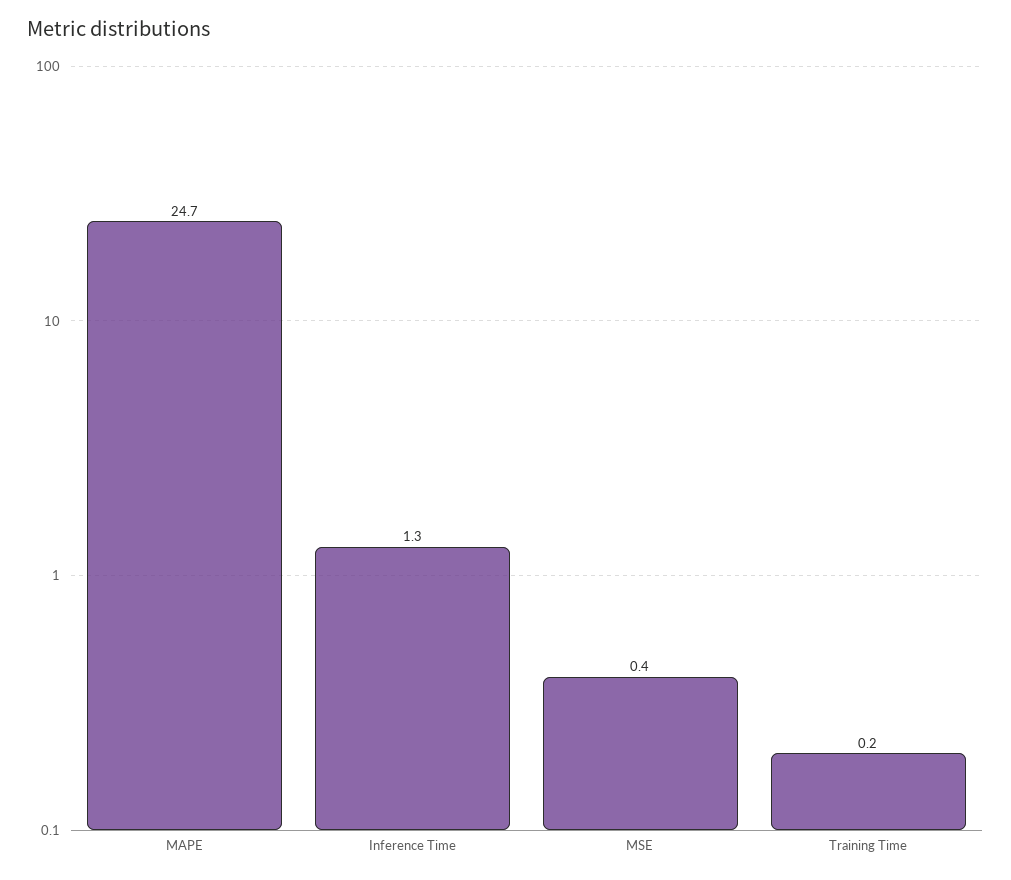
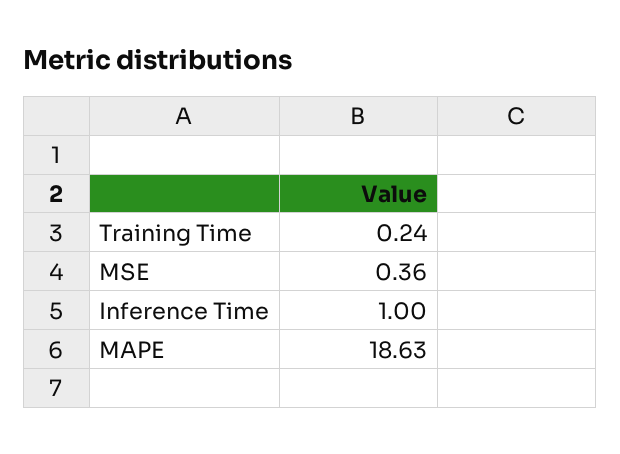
MAPE: 24.7 -> 18.63
Inference Time: 1.3 -> 1

